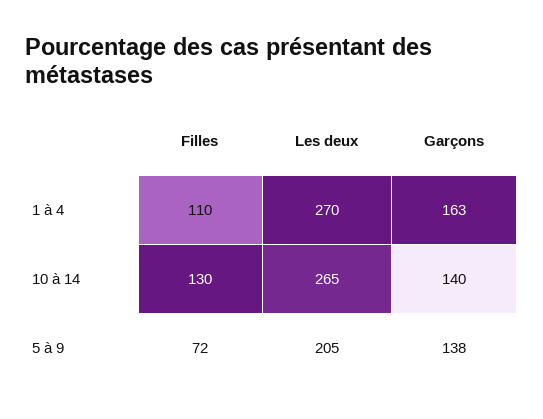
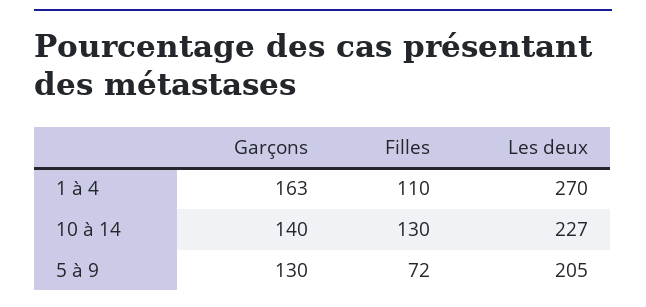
Les deux, 10 à 14: 265 -> 227
Garçons, 5 à 9: 138 -> 130

